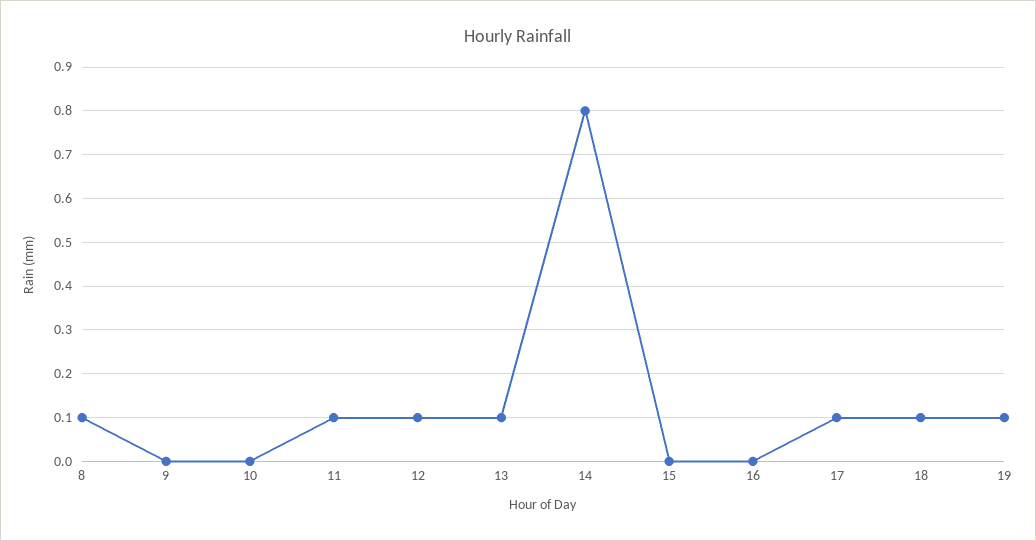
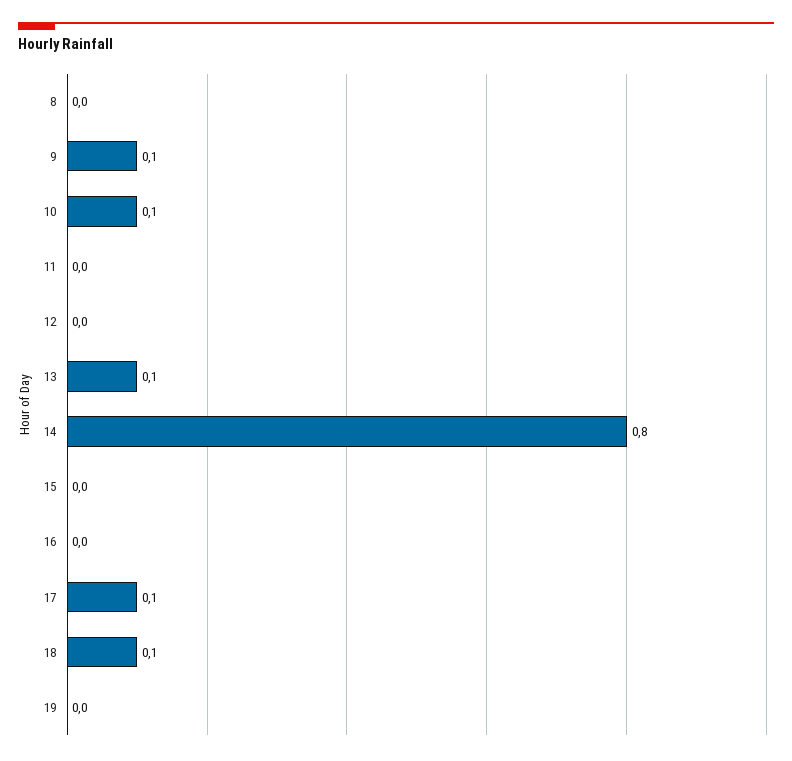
8: 0.1 -> 0
9: 0 -> 0.1
10: 0 -> 0.1
11: 0.1 -> 0
12: 0.1 -> 0
19: 0.1 -> 0

